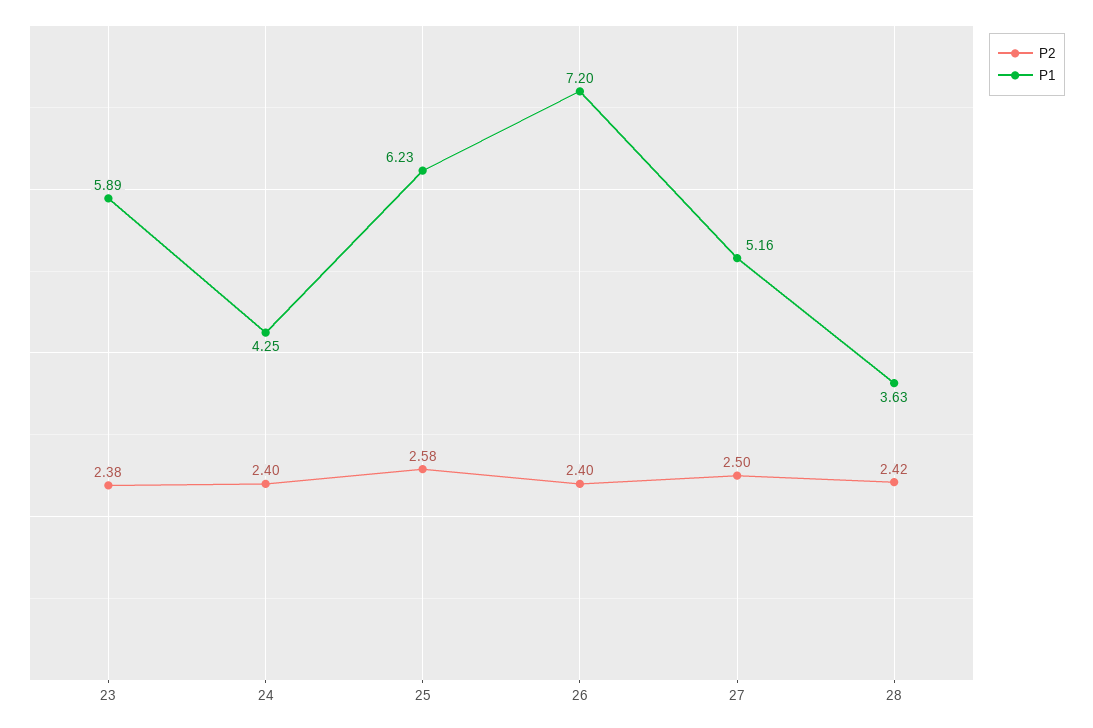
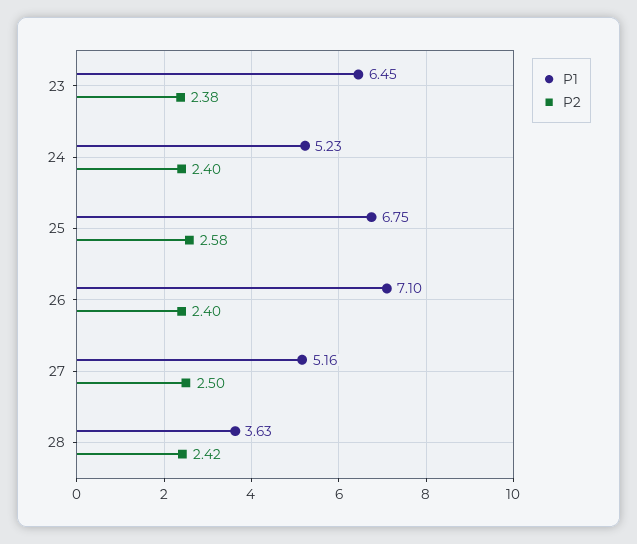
P1, 23: 5.89 -> 6.45
P1, 24: 4.25 -> 5.23
P1, 25: 6.23 -> 6.75
P1, 26: 7.2 -> 7.1

